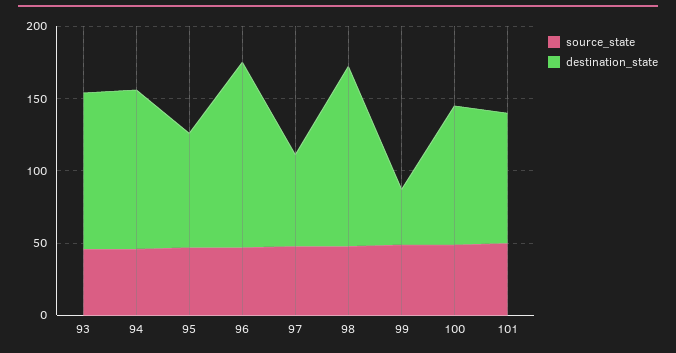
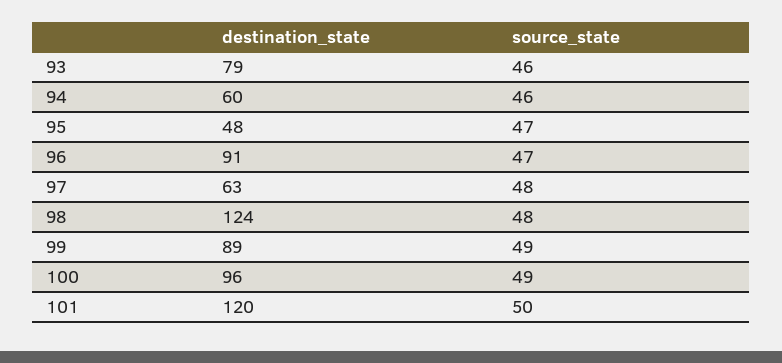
destination_state, 93: 110 -> 79
destination_state, 94: 110 -> 60
destination_state, 95: 80 -> 48
destination_state, 96: 130 -> 91
destination_state, 99: 40 -> 89
destination_state, 101: 90 -> 120

